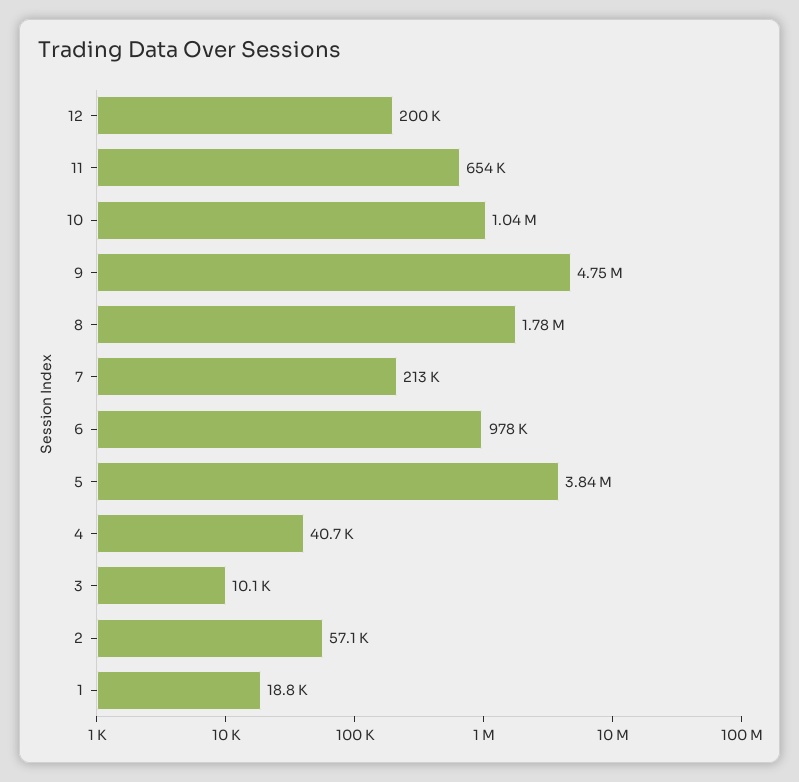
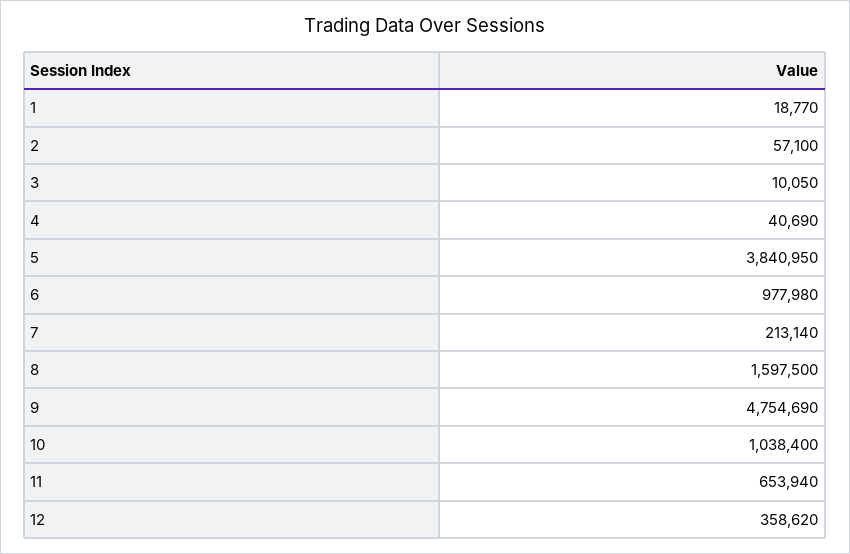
12: 200000 -> 358620
8: 1780000 -> 1597500

